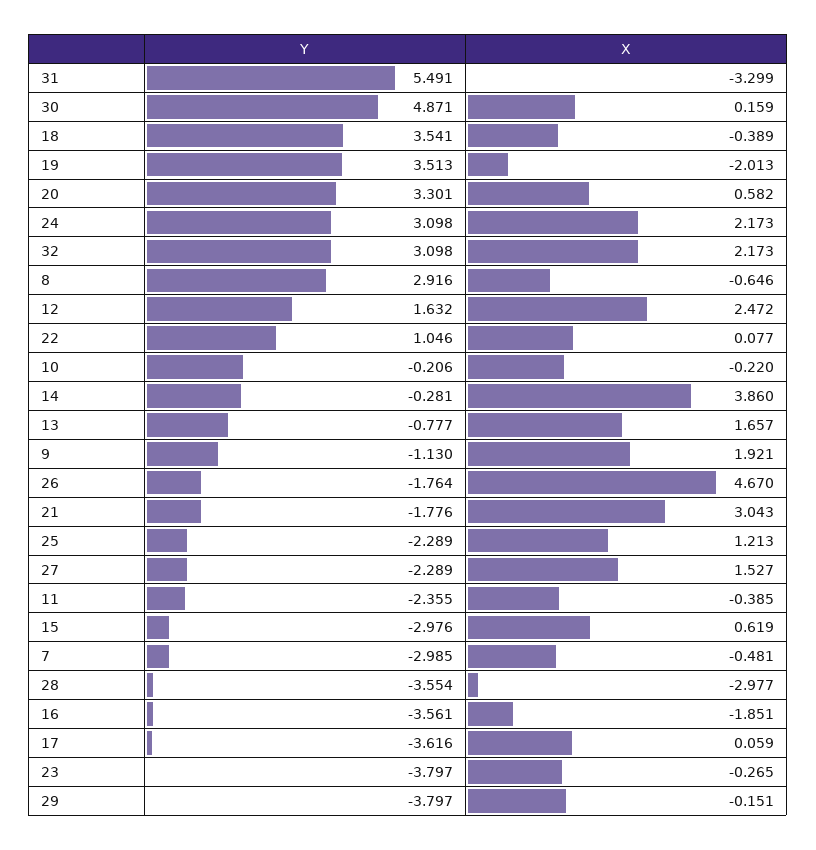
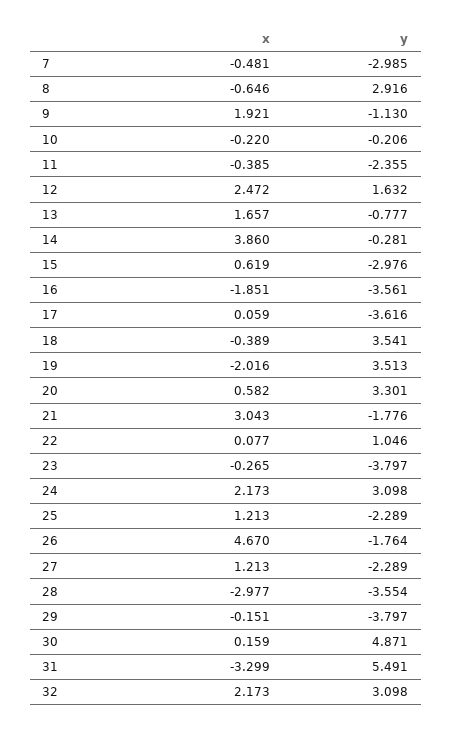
X, 19: -2.013 -> -2.016
X, 27: 1.527 -> 1.213

